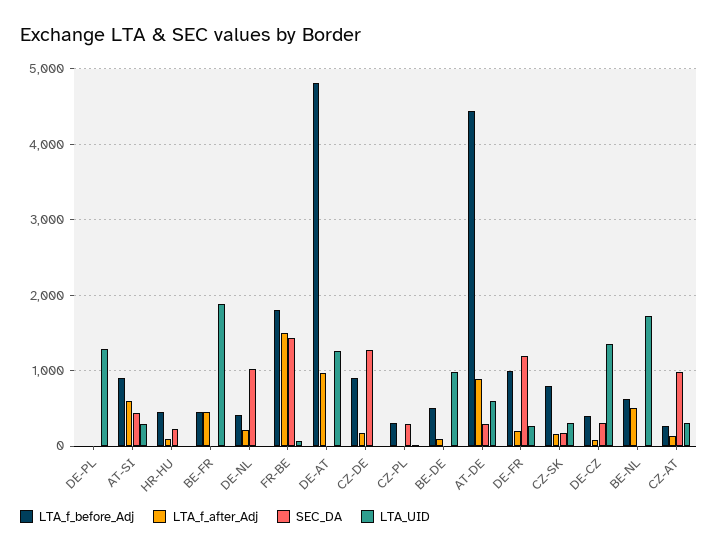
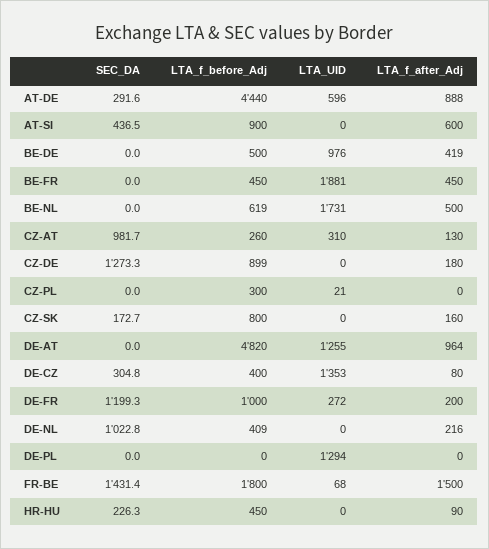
LTA_UID, AT-SI: 300 -> 0
SEC_DA, CZ-PL: 300 -> 0
LTA_f_after_Adj, BE-DE: 100 -> 419
LTA_UID, CZ-SK: 300 -> 0

